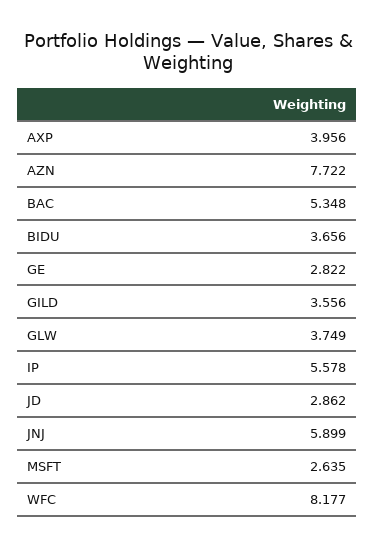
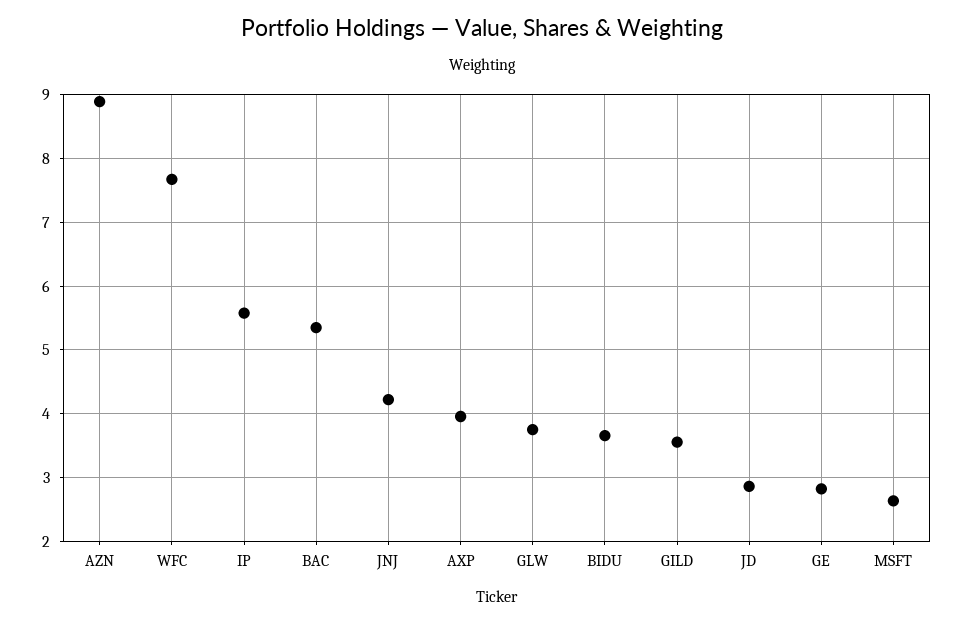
AZN: 7.722 -> 8.9
JNJ: 5.899 -> 4.2
WFC: 8.177 -> 7.7

